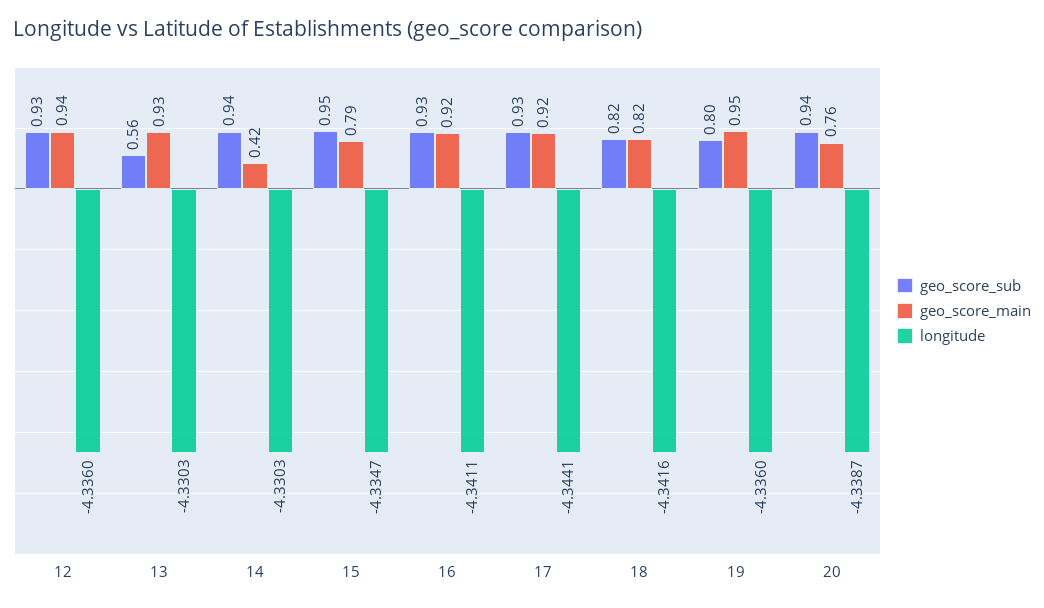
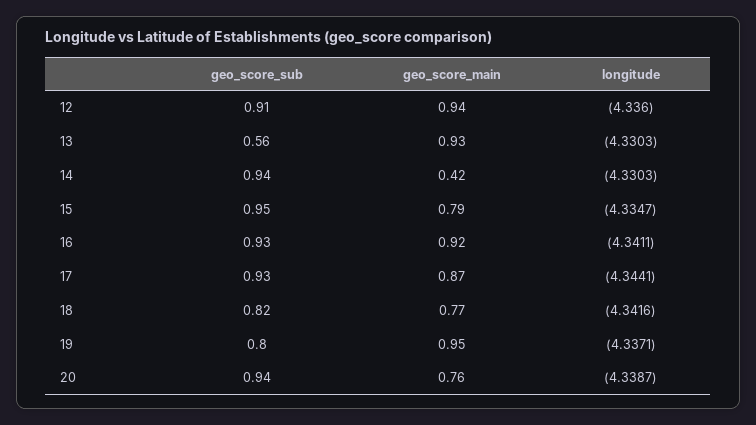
geo_score_sub, 12: 0.93 -> 0.91
geo_score_main, 17: 0.92 -> 0.87
geo_score_main, 18: 0.82 -> 0.77
longitude, 19: -4.336 -> -4.3371

